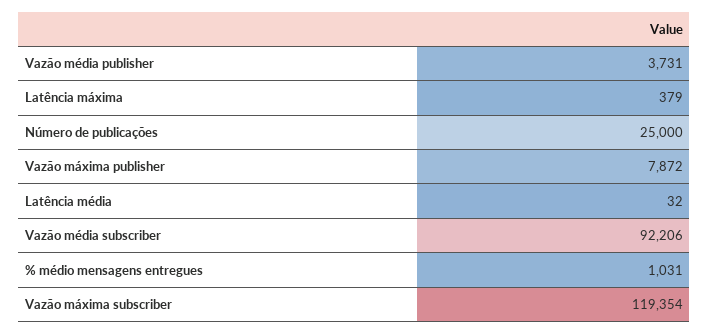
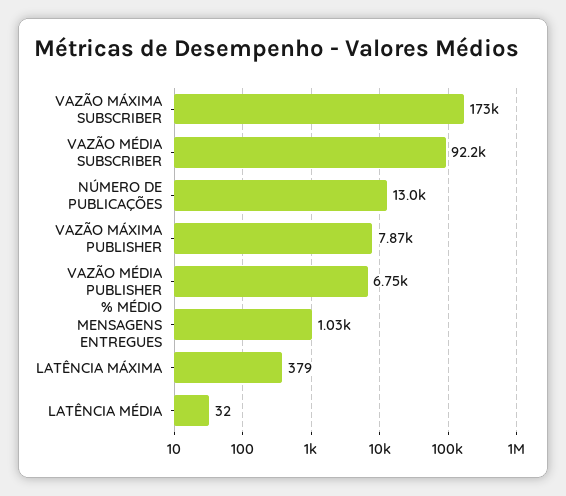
Vazão média publisher: 3731 -> 6750
Número de publicações: 25000 -> 13000
Vazão máxima subscriber: 119354 -> 173000

